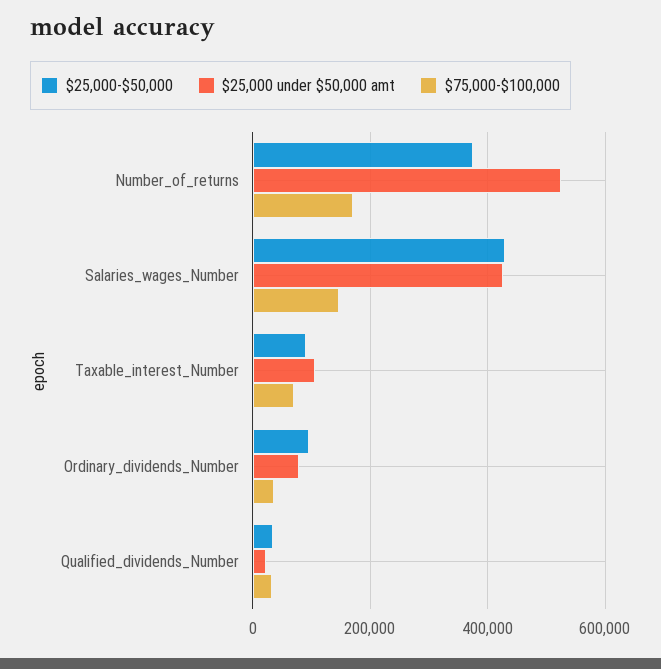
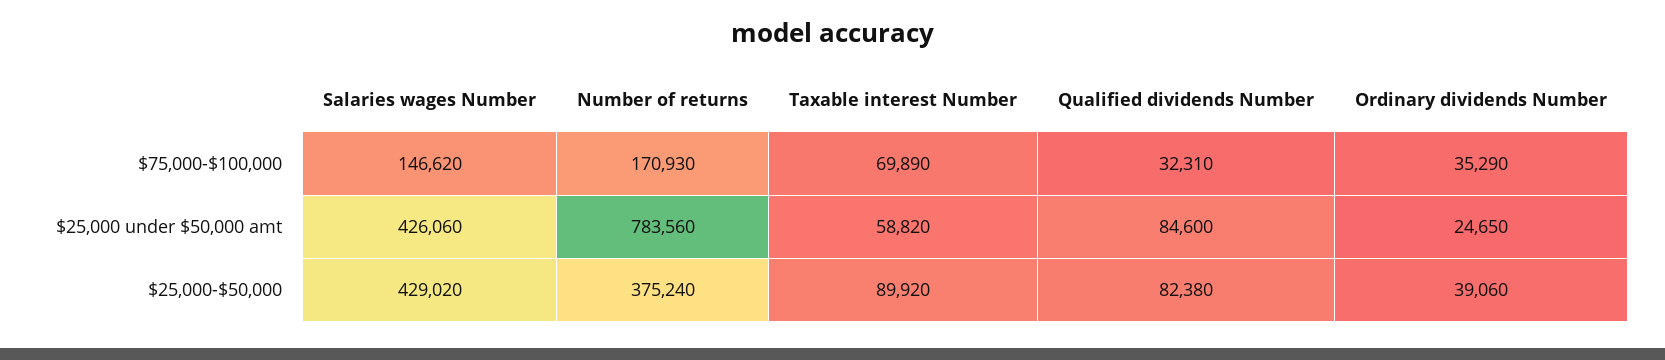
$25,000 under $50,000 amt, Number_of_returns: 520000 -> 783560
$25,000 under $50,000 amt, Taxable_interest_Number: 100000 -> 58820
$25,000-$50,000, Ordinary_dividends_Number: 100000 -> 39060
$25,000 under $50,000 amt, Ordinary_dividends_Number: 80000 -> 24650
$25,000-$50,000, Qualified_dividends_Number: 40000 -> 82380
$25,000 under $50,000 amt, Qualified_dividends_Number: 20000 -> 84600

